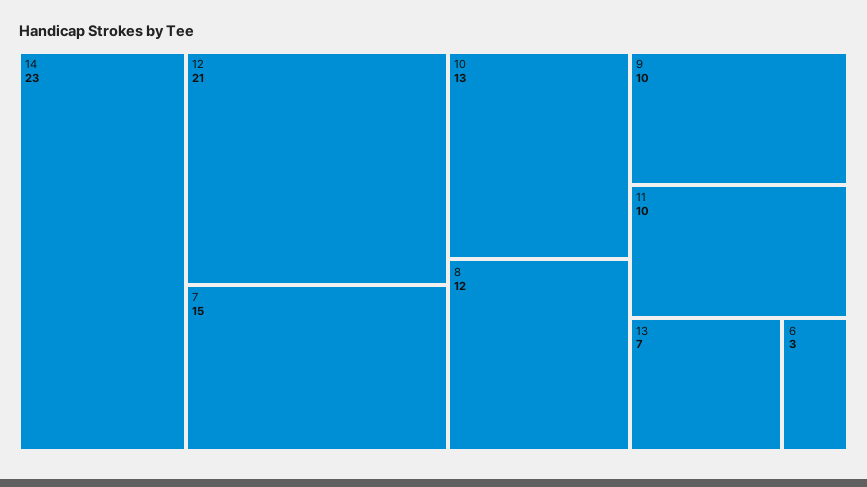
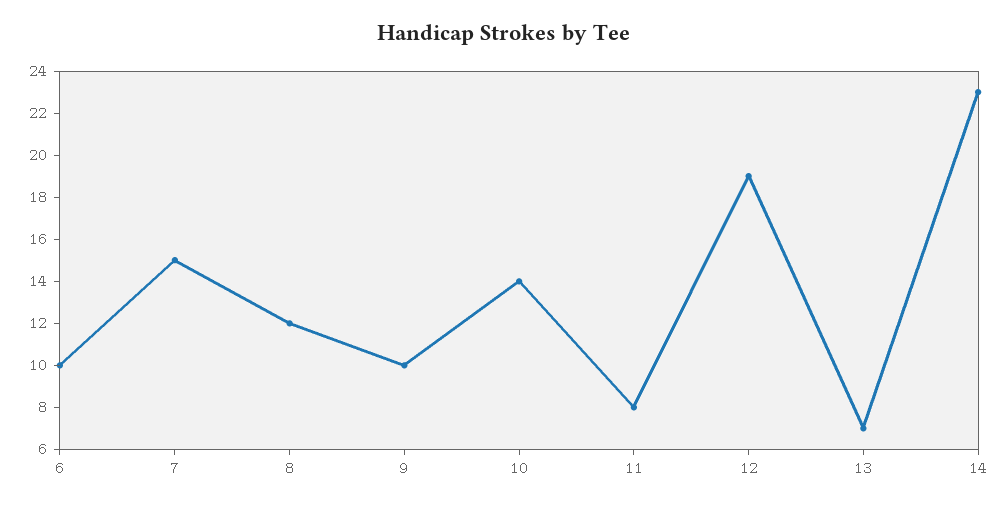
12: 21 -> 19
10: 13 -> 14
11: 10 -> 8
6: 3 -> 10

